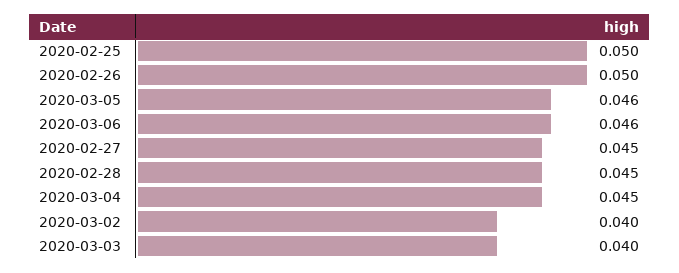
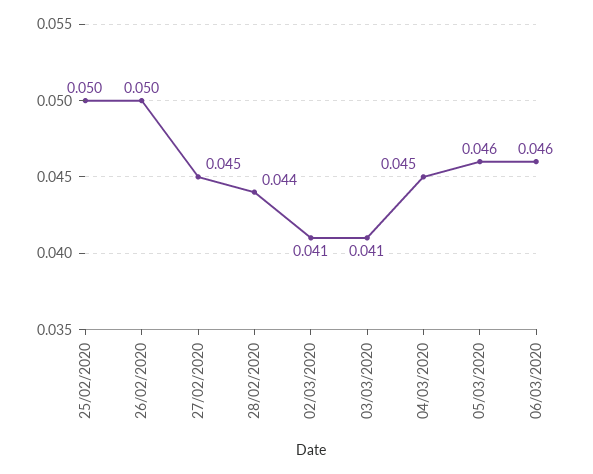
2020-02-28: 0.045 -> 0.044
2020-03-02: 0.04 -> 0.041
2020-03-03: 0.04 -> 0.041

